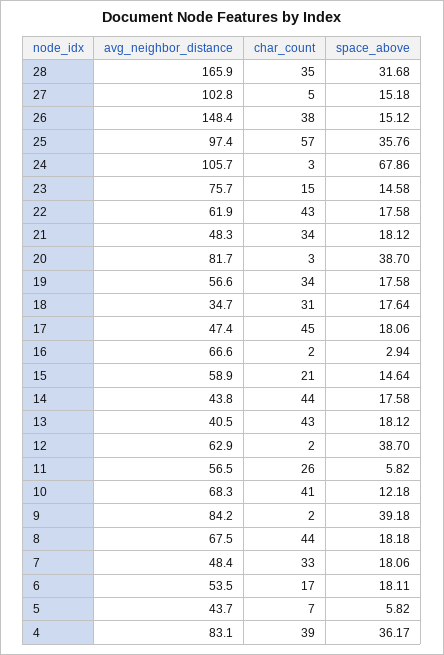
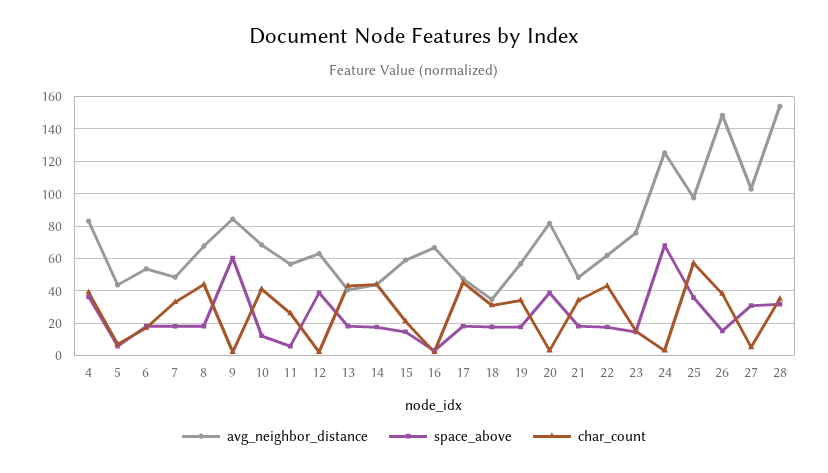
avg_neighbor_distance, 28: 165.9 -> 155
space_above, 27: 15.18 -> 30
avg_neighbor_distance, 24: 105.7 -> 125
space_above, 9: 39.18 -> 60

